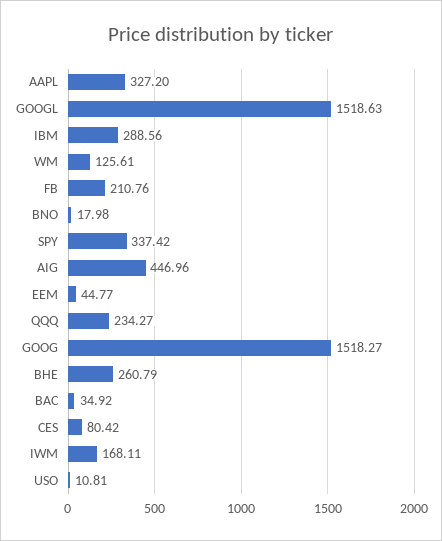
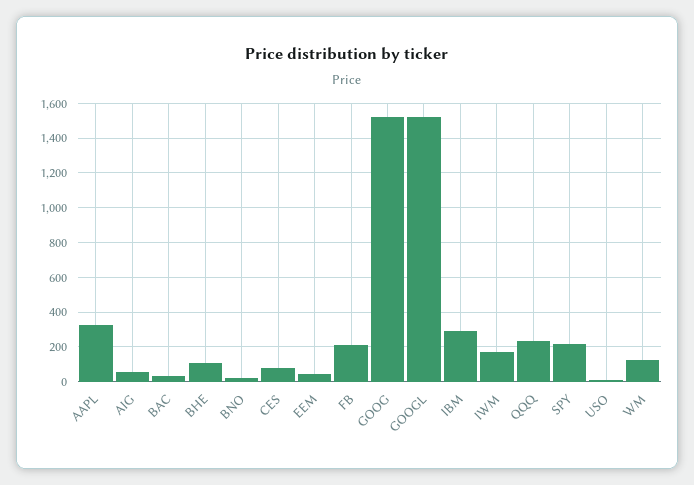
SPY: 337.42 -> 200
AIG: 446.96 -> 50
BHE: 260.79 -> 100

